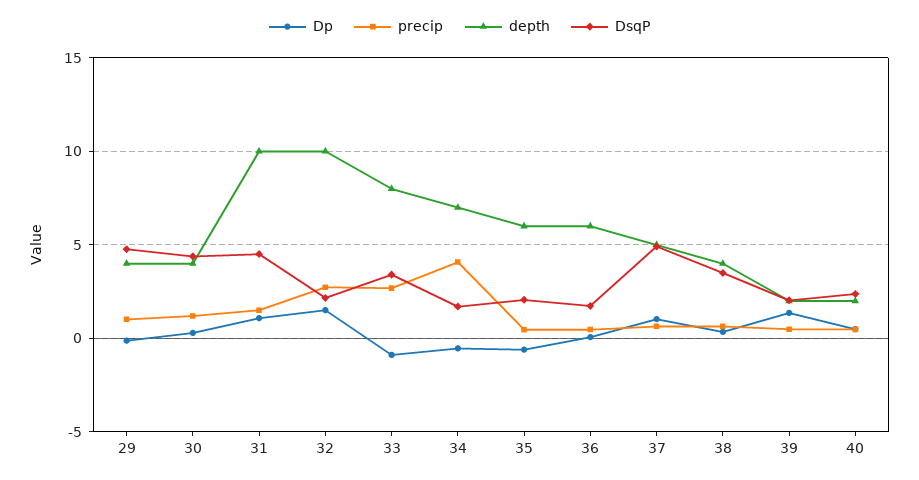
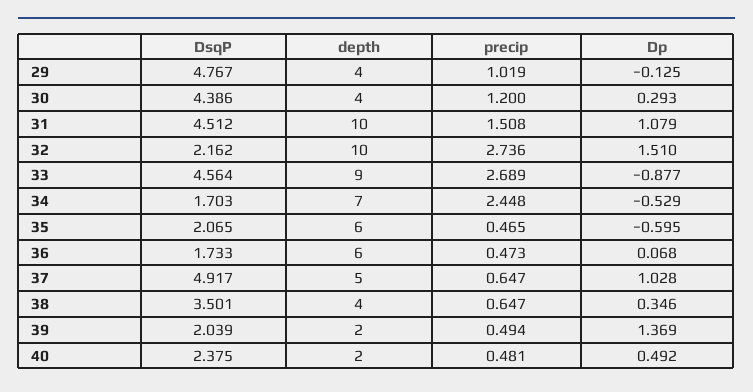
depth, 33: 8 -> 9
DsqP, 33: 3.5 -> 4.564
precip, 34: 4 -> 2.448

